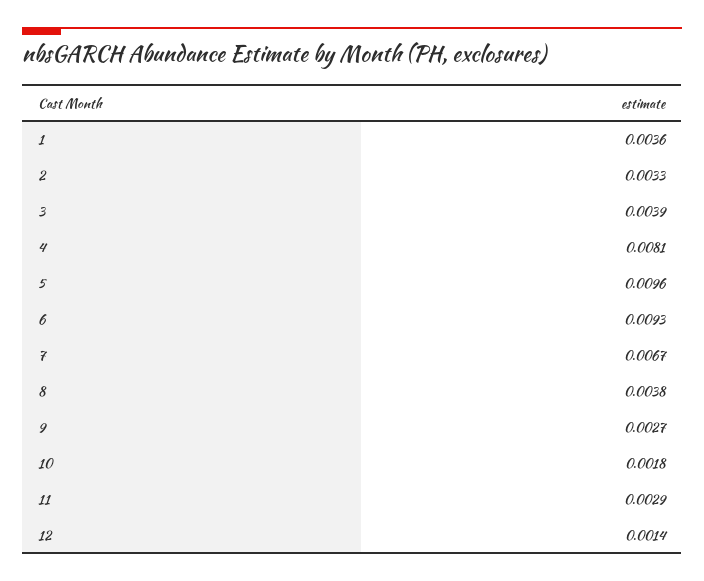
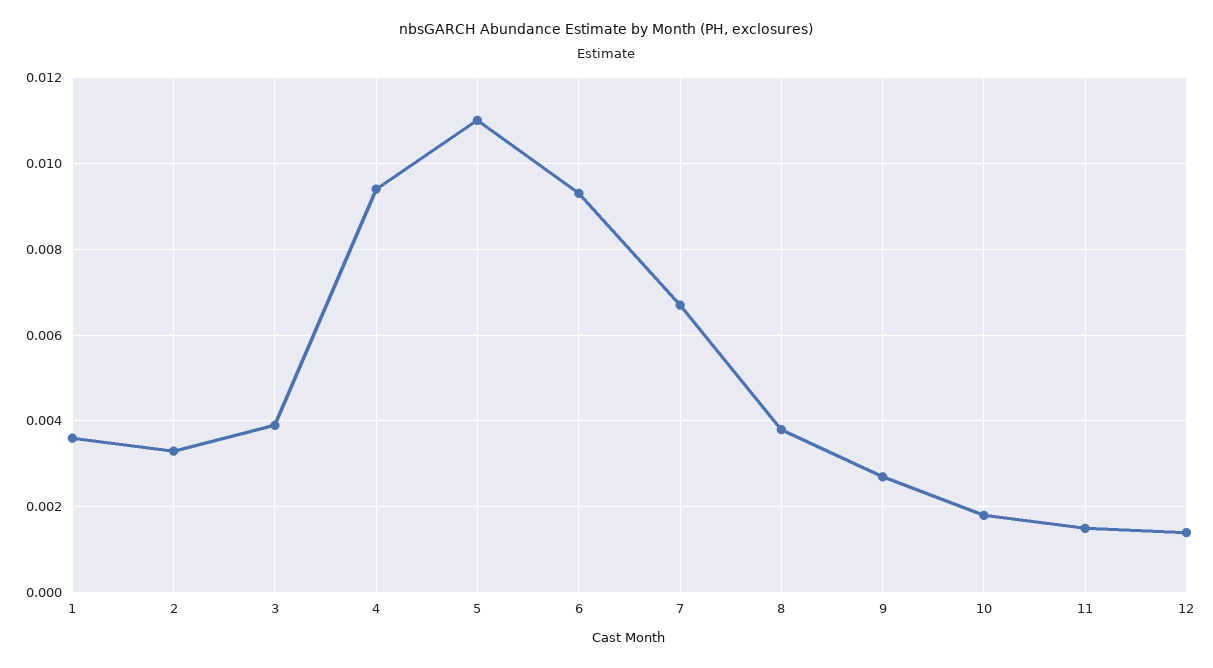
4: 0.0081 -> 0.0095
5: 0.0096 -> 0.011
11: 0.0029 -> 0.0015

